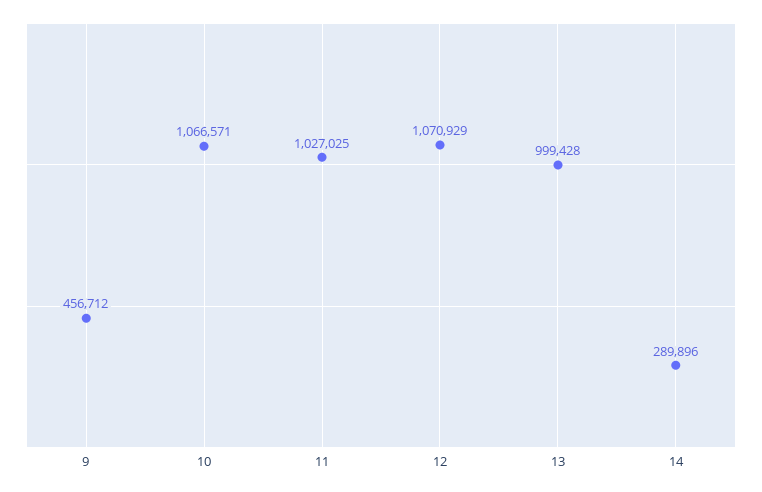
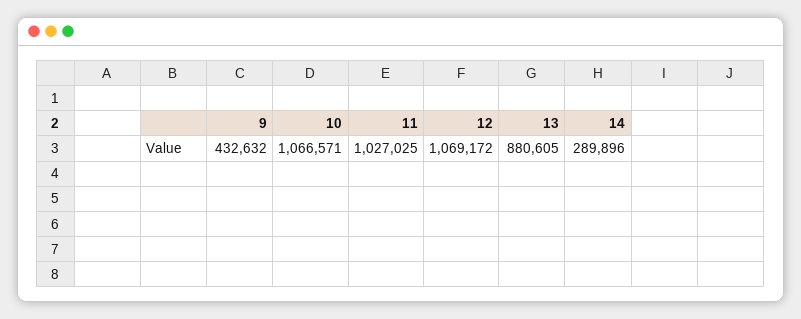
9: 456712 -> 432632
12: 1070929 -> 1069172
13: 999428 -> 880605

